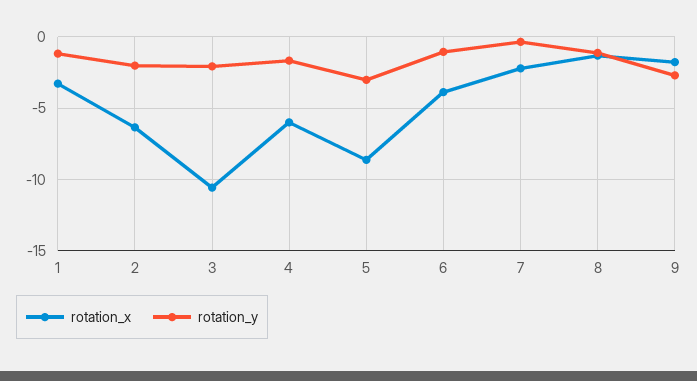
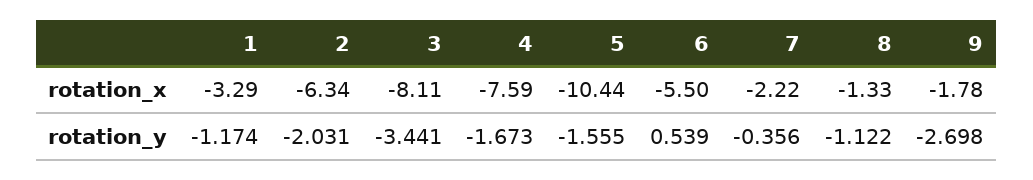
rotation_x, 3: -10.5 -> -8.11
rotation_y, 3: -2 -> -3.441
rotation_x, 4: -6 -> -7.59
rotation_x, 5: -8.5 -> -10.44
rotation_y, 5: -3 -> -1.555
rotation_x, 6: -4 -> -5.5
rotation_y, 6: -1 -> 0.539

